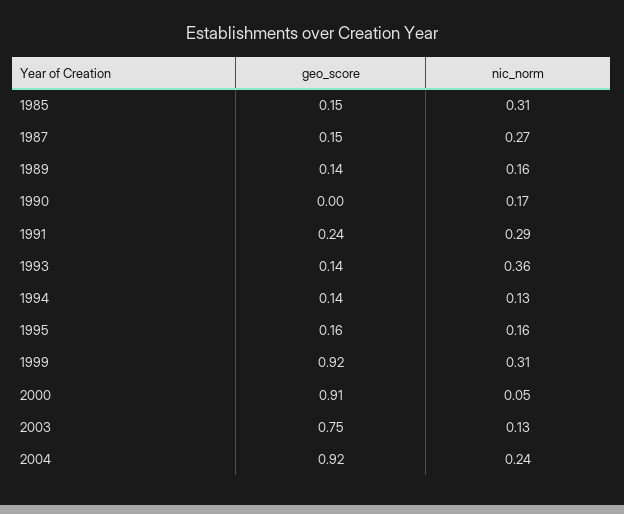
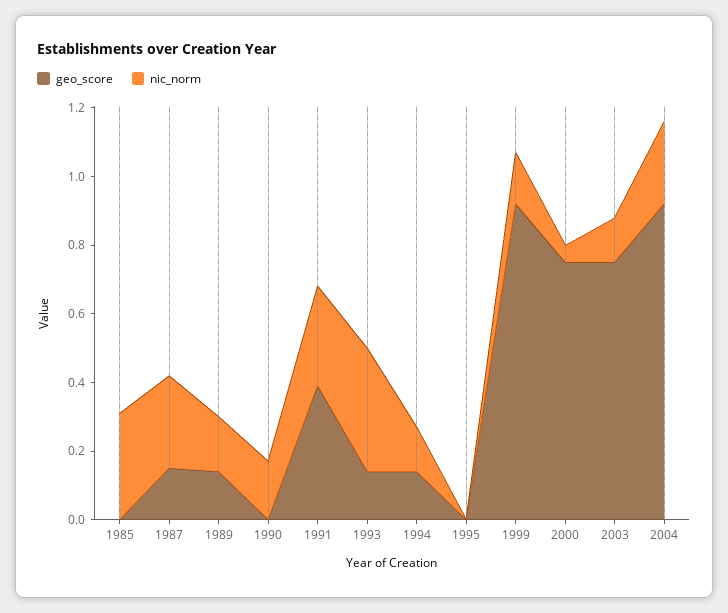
geo_score, 1985: 0.15 -> 0
geo_score, 1991: 0.24 -> 0.4
geo_score, 1995: 0.16 -> 0
nic_norm, 1995: 0.16 -> 0
nic_norm, 1999: 0.31 -> 0.15
geo_score, 2000: 0.91 -> 0.75

